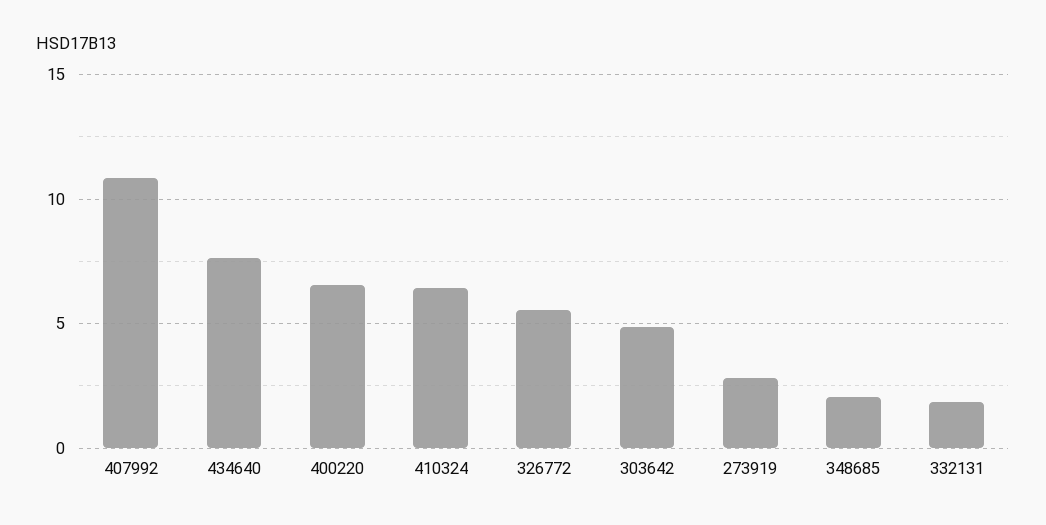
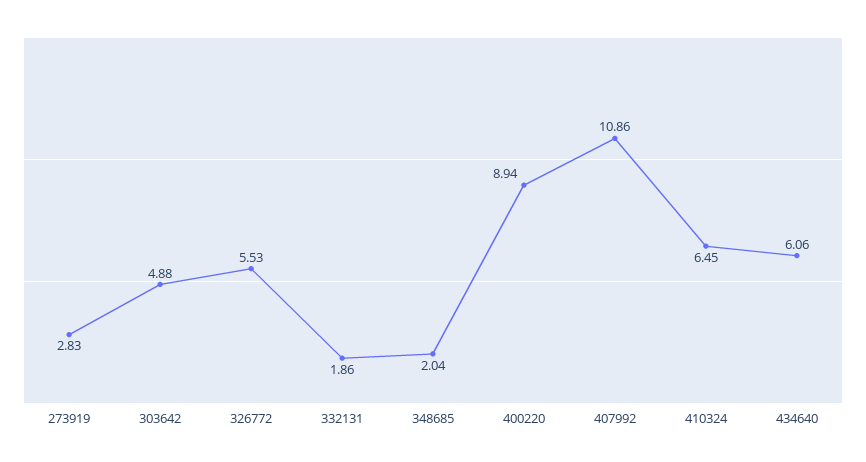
434640: 7.5 -> 6.06
400220: 6.5 -> 8.94

